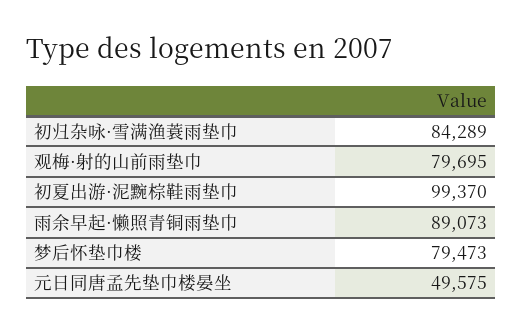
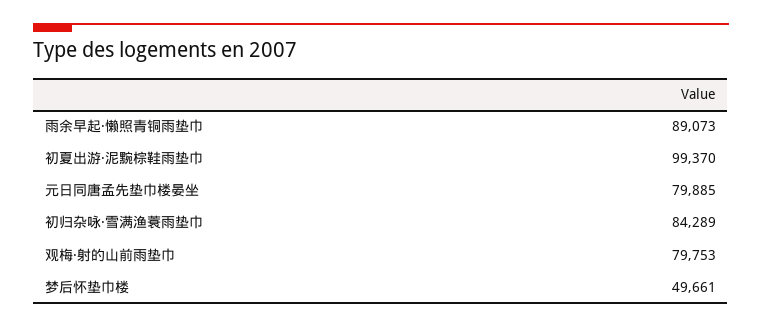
观梅·射的山前雨垫巾: 79695 -> 79753
梦后怀垫巾楼: 79473 -> 49661
元日同唐孟先垫巾楼晏坐: 49575 -> 79885

